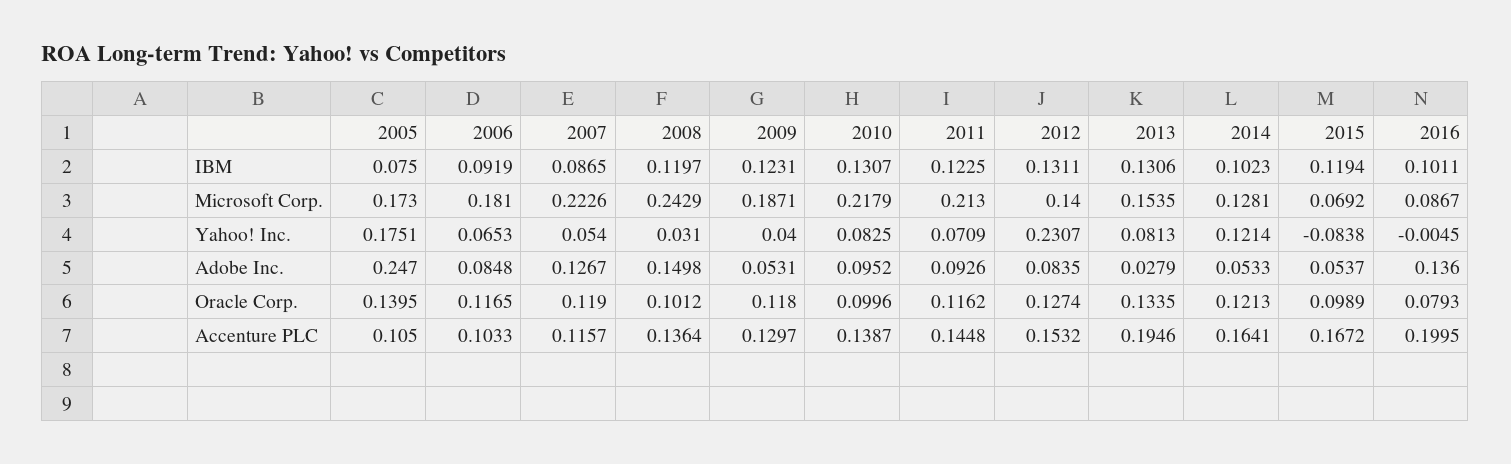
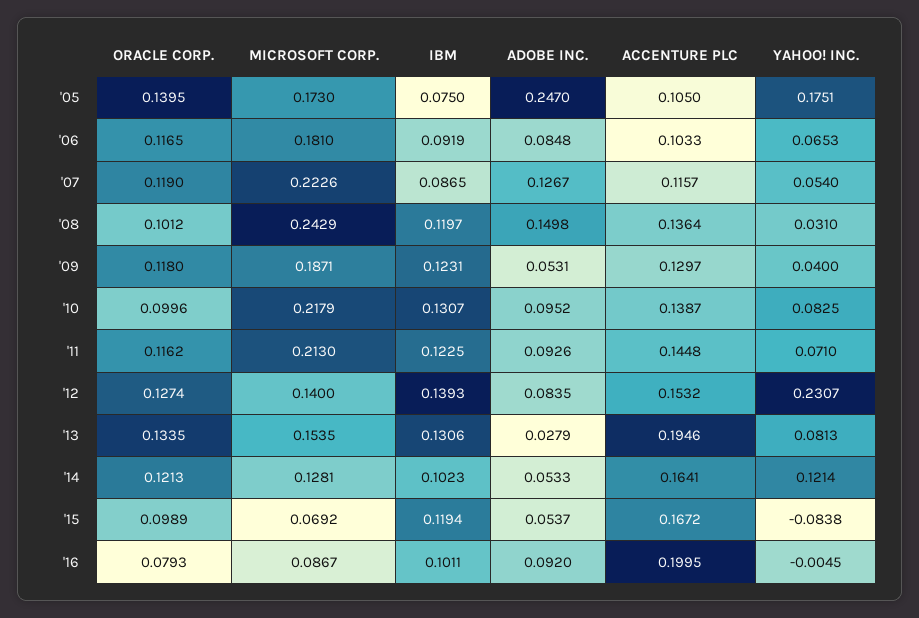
2012, IBM: 0.1311 -> 0.1393
2011, Yahoo! Inc.: 0.0709 -> 0.071
2016, Adobe Inc.: 0.136 -> 0.092

